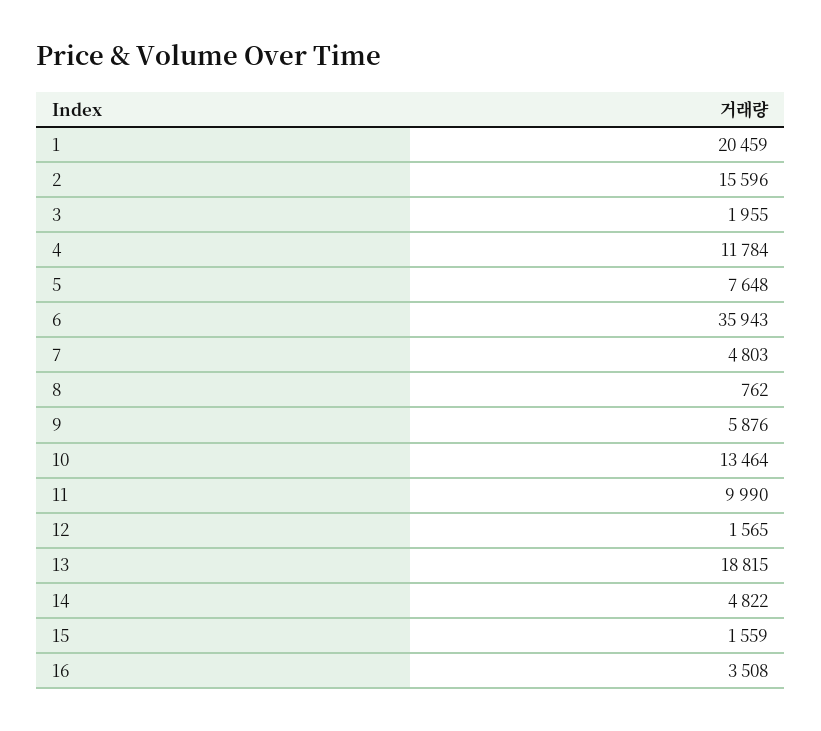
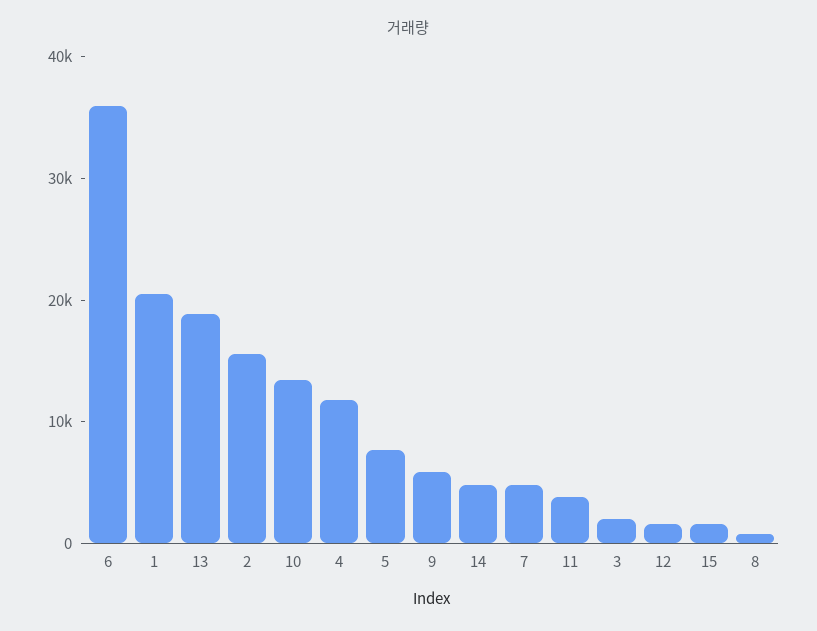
11: 9990 -> 4000
16: 3508 -> none

